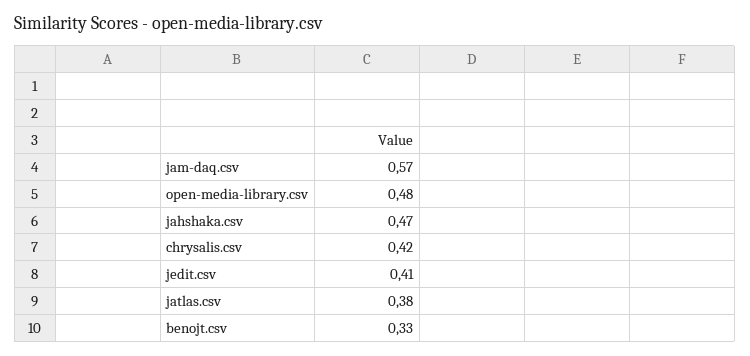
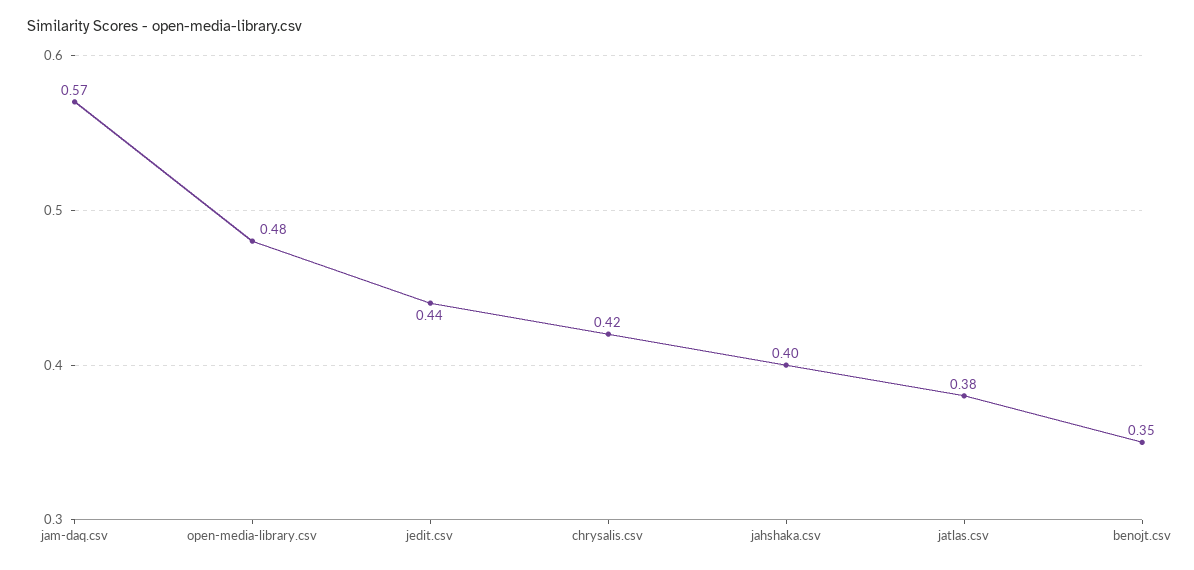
jahshaka.csv: 0.47 -> 0.4
jedit.csv: 0.41 -> 0.44
benojt.csv: 0.33 -> 0.35

